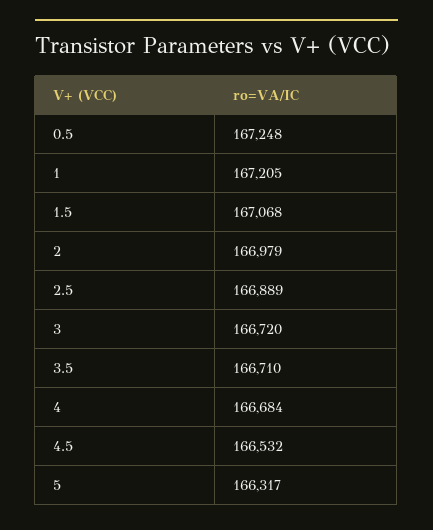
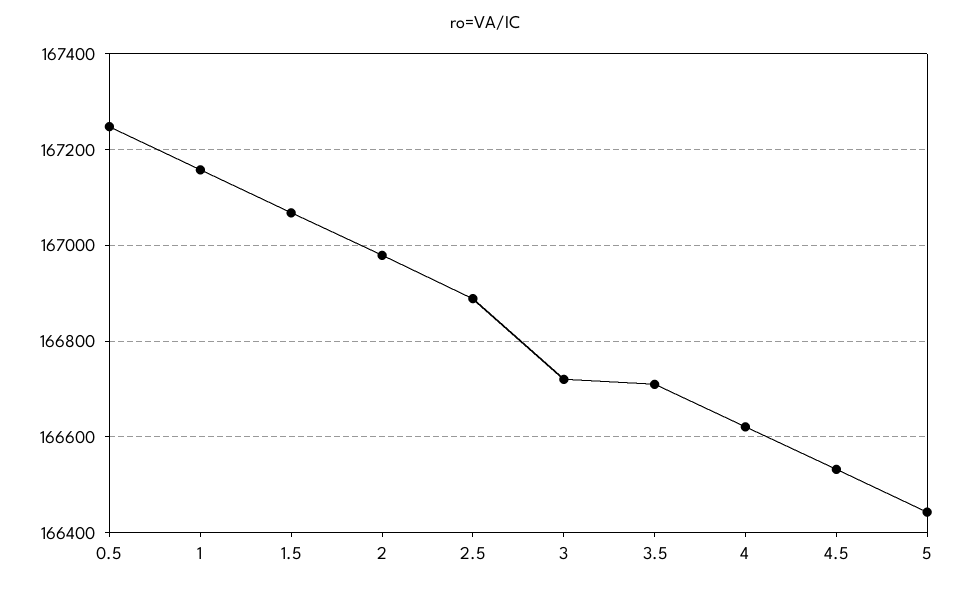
1: 167205 -> 167160
4: 166684 -> 166620
5: 166317 -> 166440

